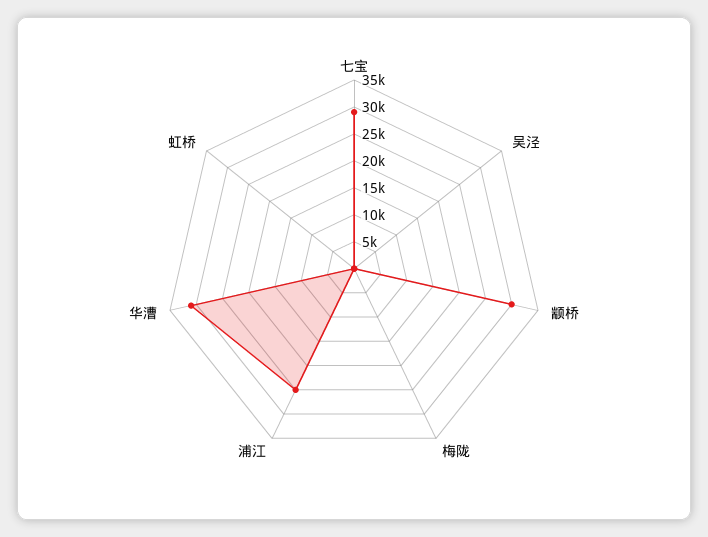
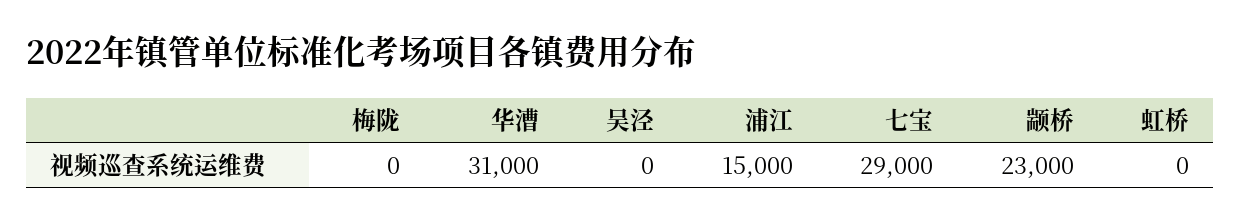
颛桥: 30000 -> 23000
浦江: 25000 -> 15000

